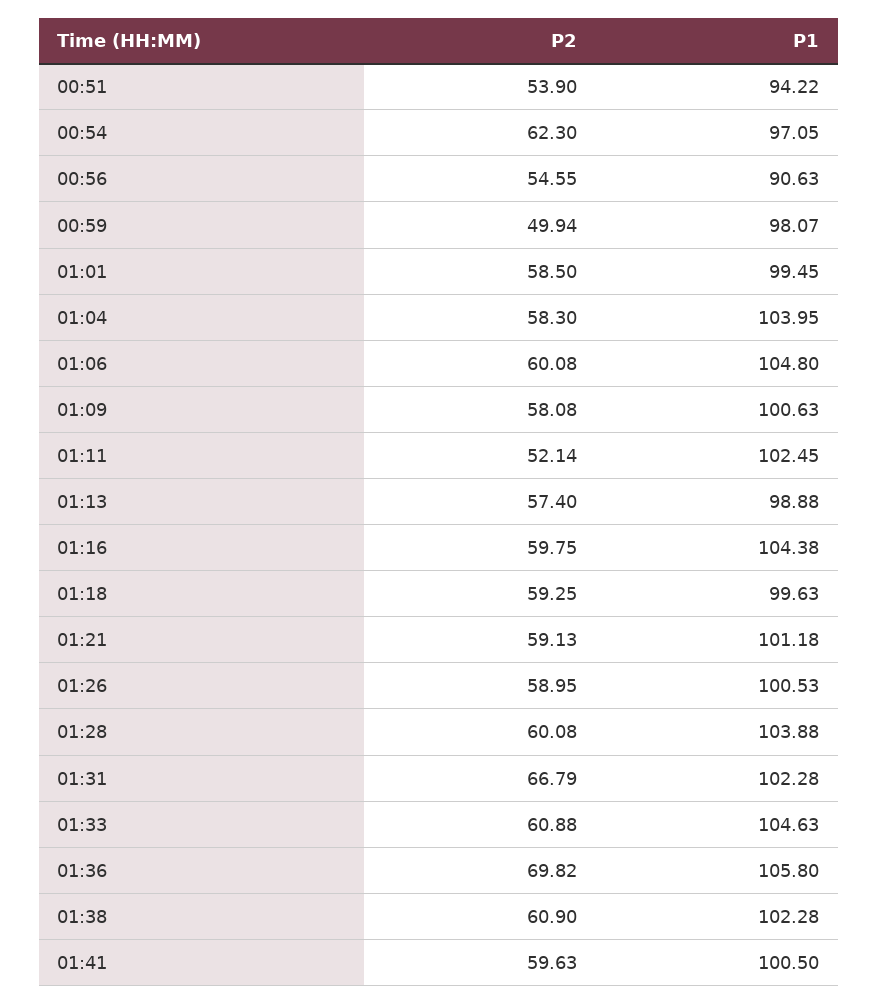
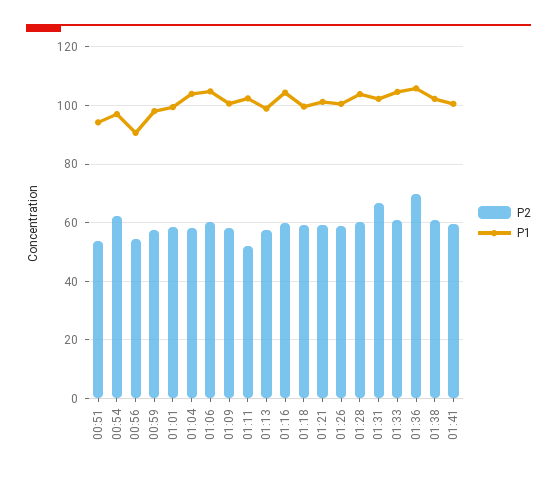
P2, 00:59: 49.94 -> 57.5

